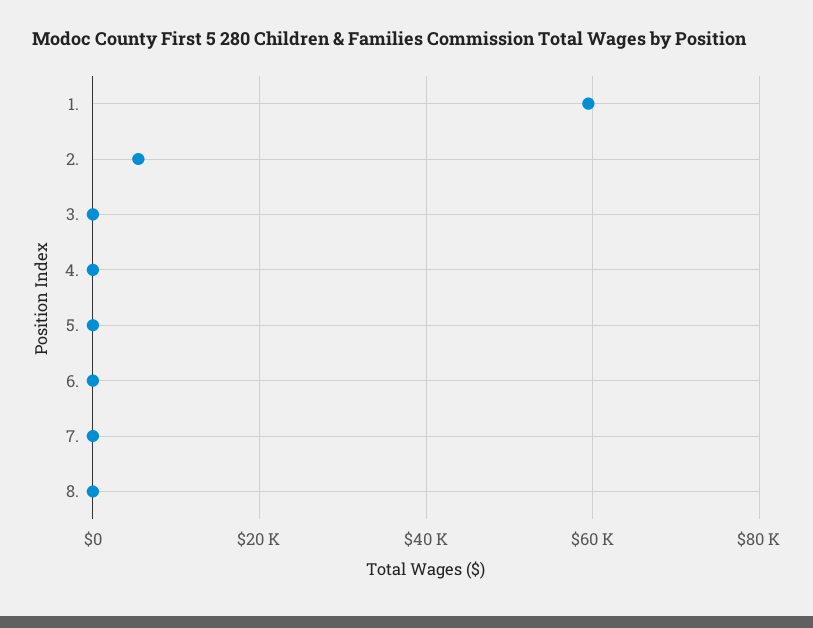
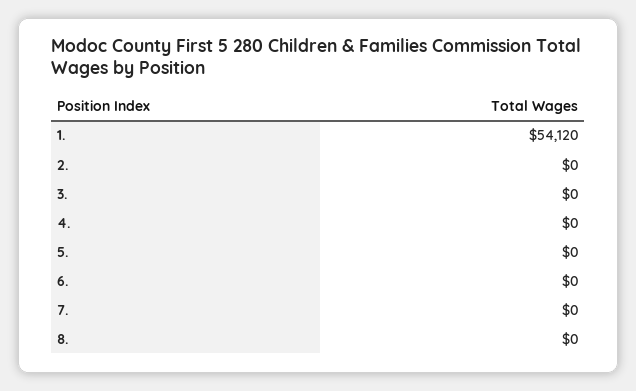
1.: 60000 -> 54120
2.: 6000 -> 0

